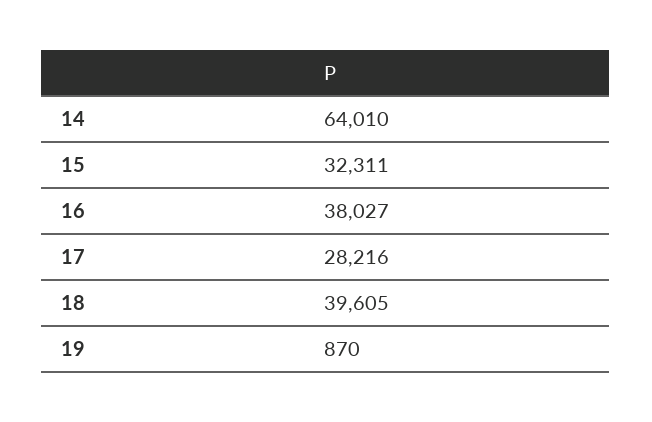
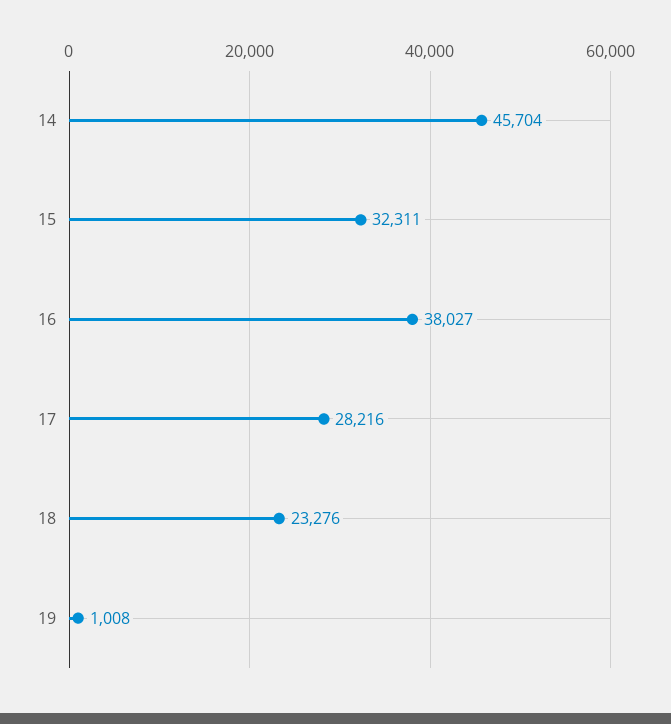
14: 64010 -> 45704
18: 39605 -> 23276
19: 870 -> 1008

